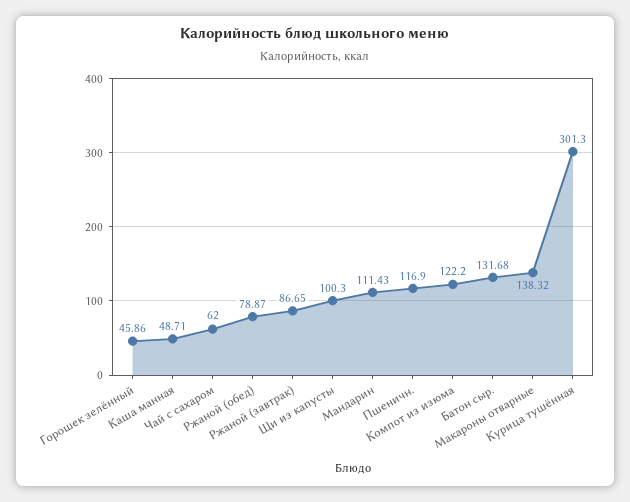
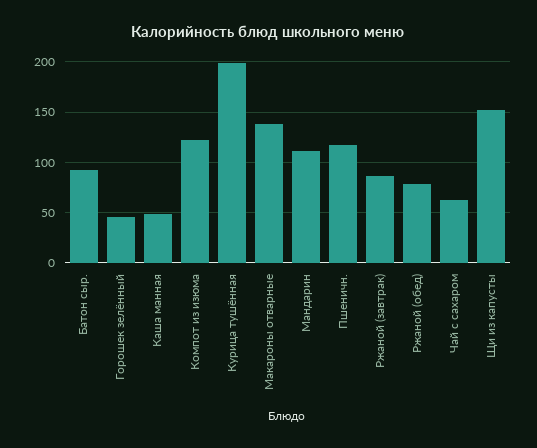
Щи из капусты: 100.3 -> 150
Батон сыр.: 131.68 -> 90
Курица тушённая: 301.3 -> 200

